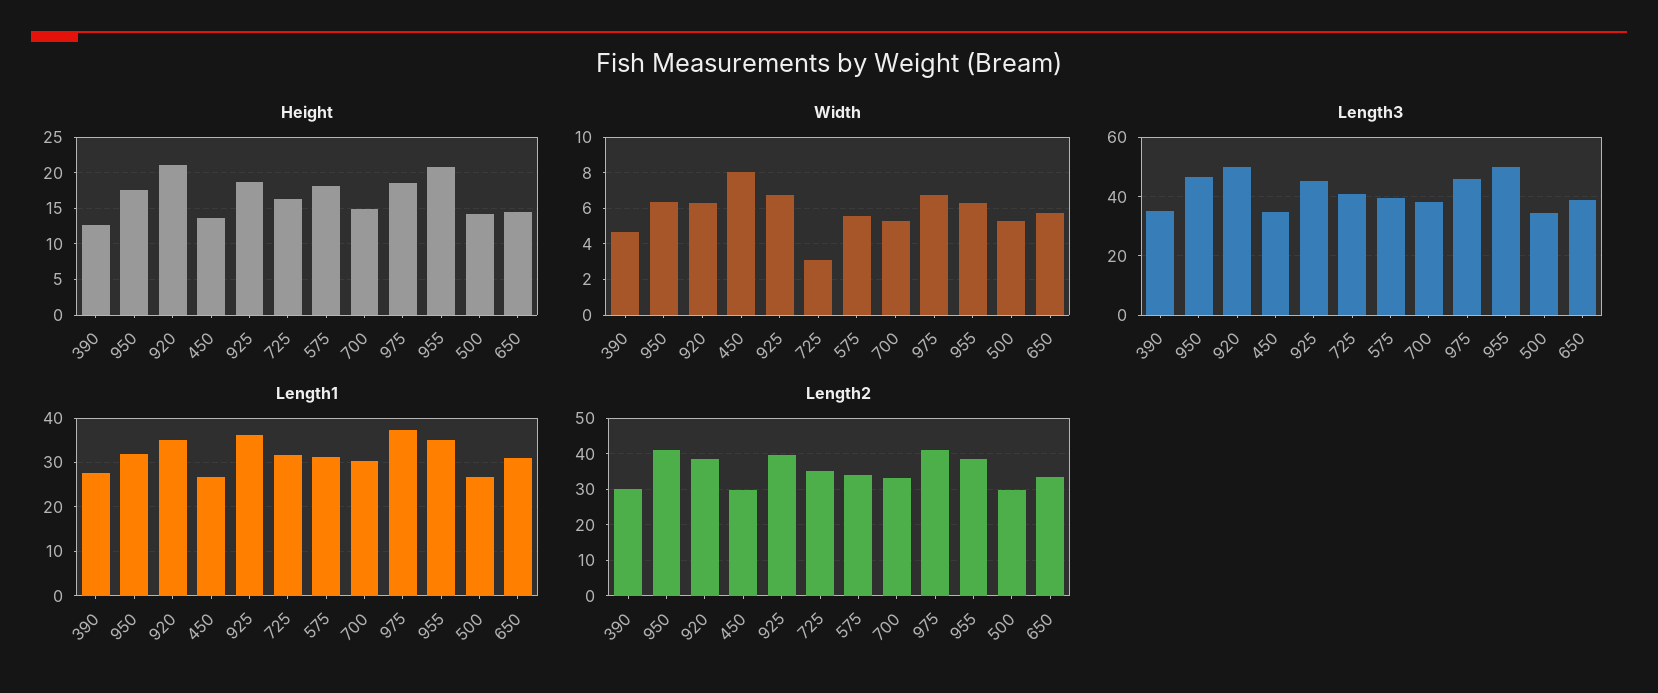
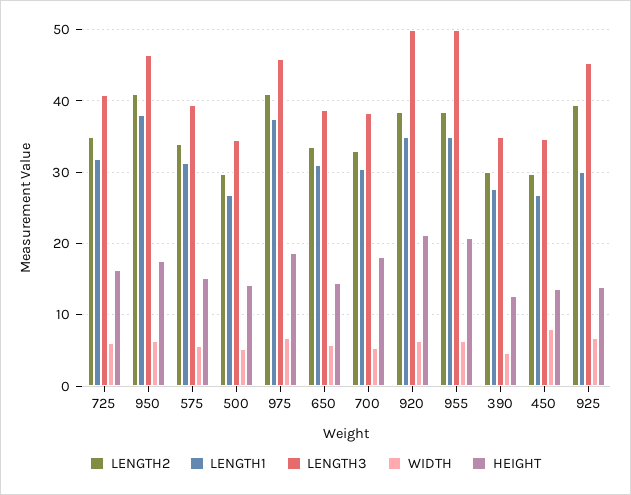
Height, 925: 19 -> 14
Height, 575: 18 -> 15
Height, 700: 15 -> 18
Width, 725: 3 -> 6
Length1, 950: 32 -> 38
Length1, 925: 36 -> 30

